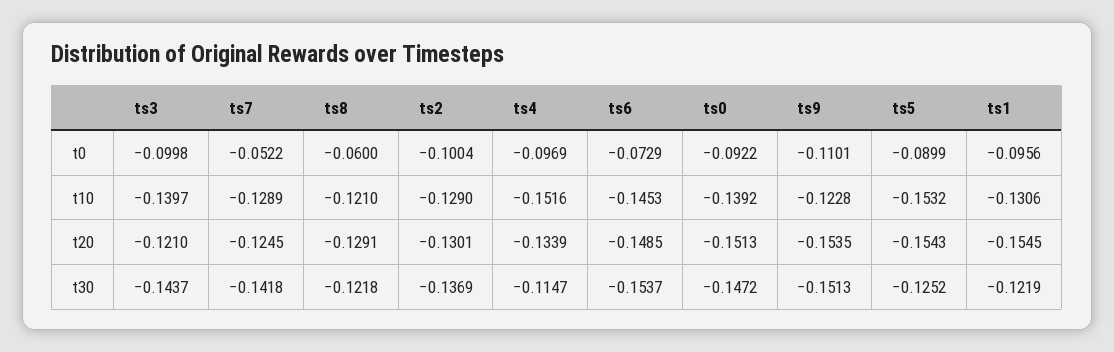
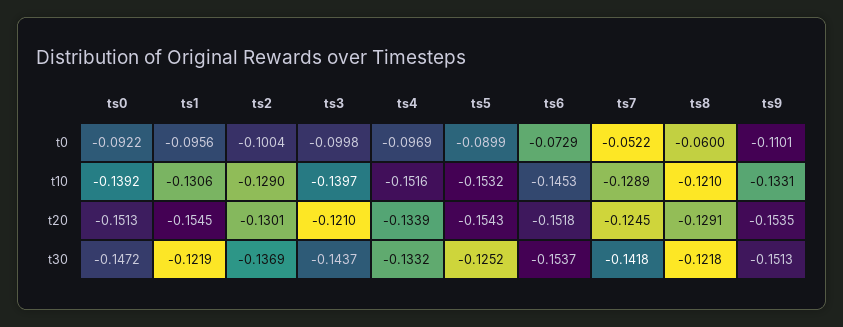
ts9, t10: -0.1228 -> -0.1331
ts6, t20: -0.1485 -> -0.1518
ts4, t30: -0.1147 -> -0.1332

